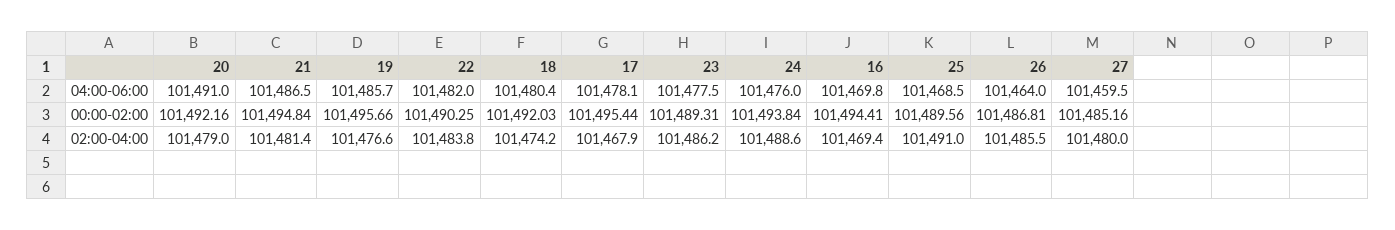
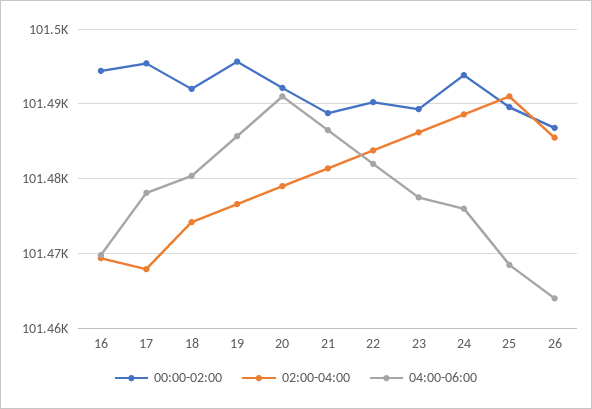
04:00-06:00, 27: 101459.5 -> none
00:00-02:00, 21: 101494.84 -> 101489
00:00-02:00, 27: 101485.16 -> none
02:00-04:00, 27: 101480 -> none

